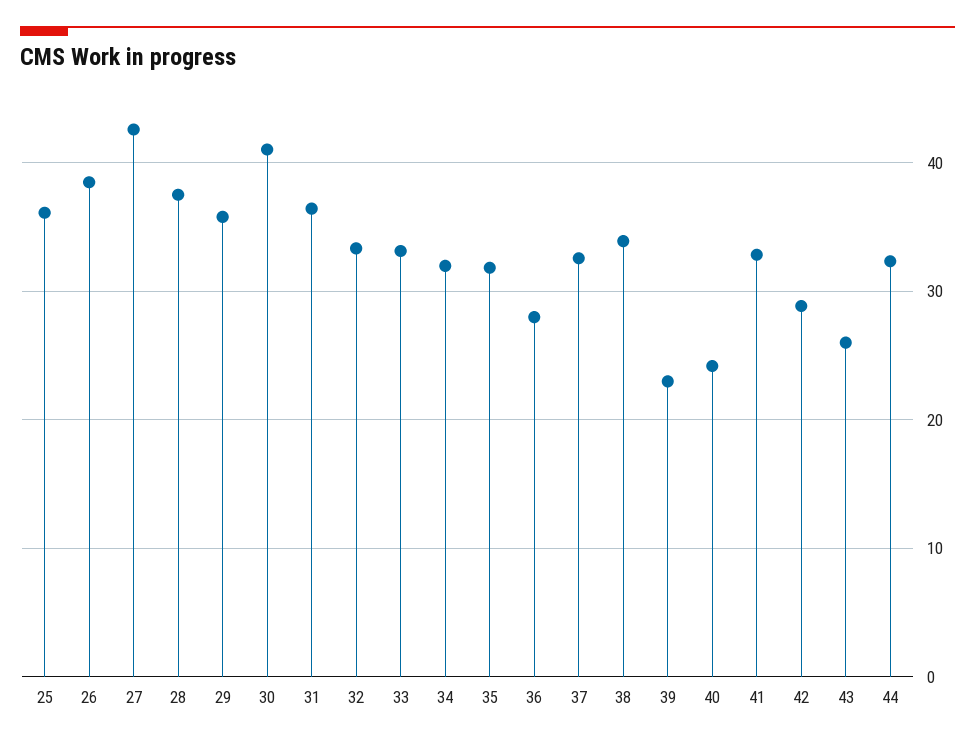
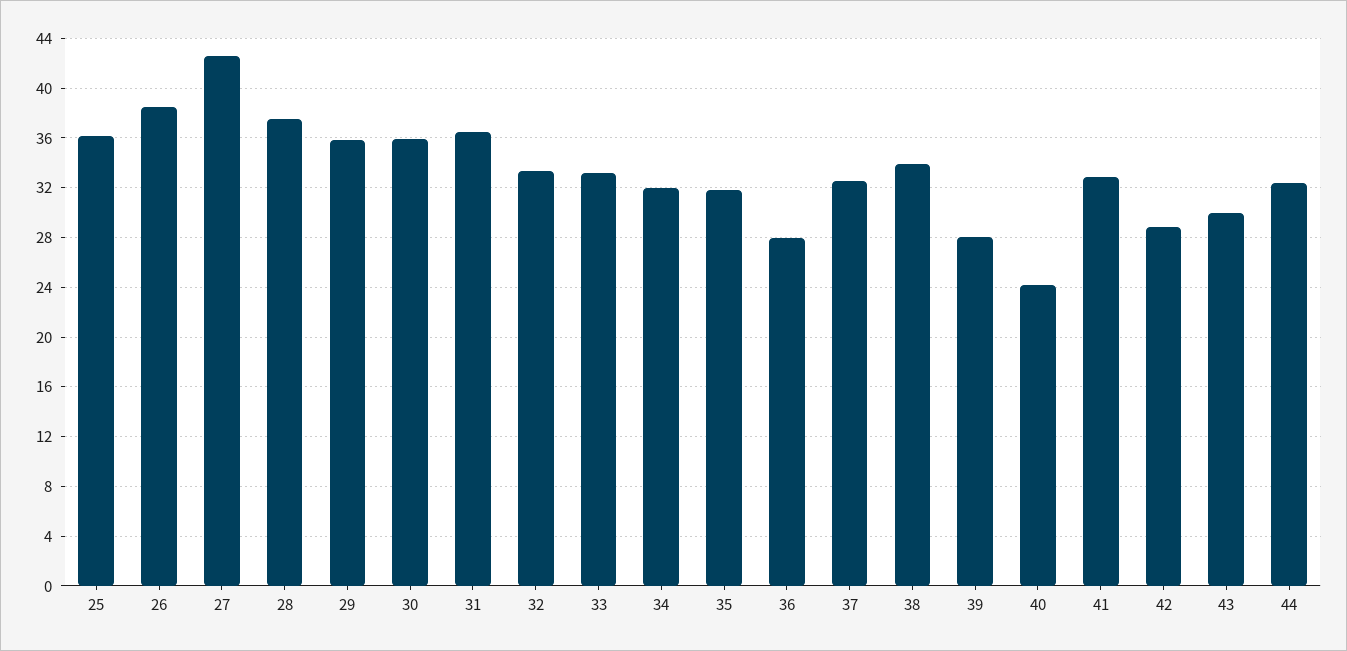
30: 41 -> 36
39: 23 -> 28
43: 26 -> 30

